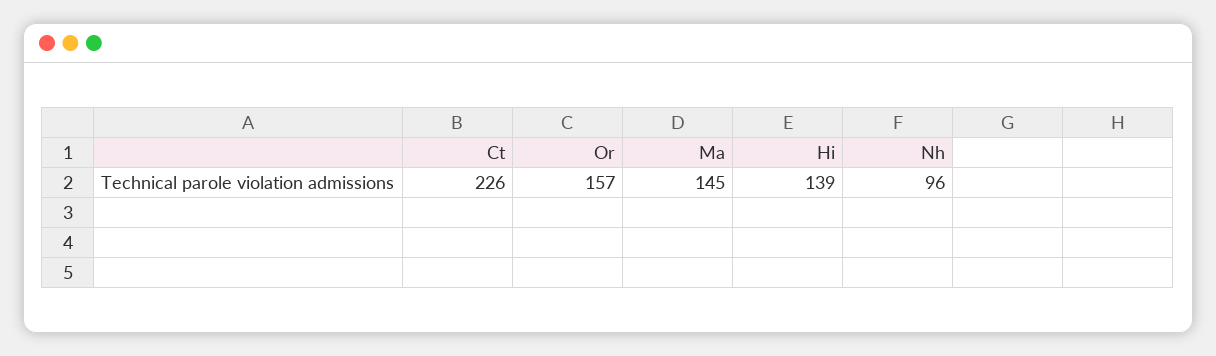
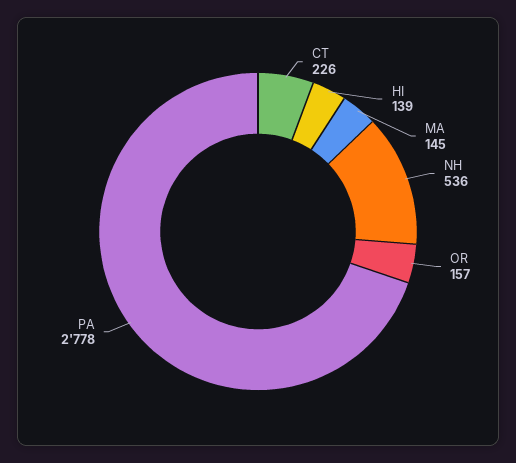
Nh: 96 -> 536
PA: none -> 2778

